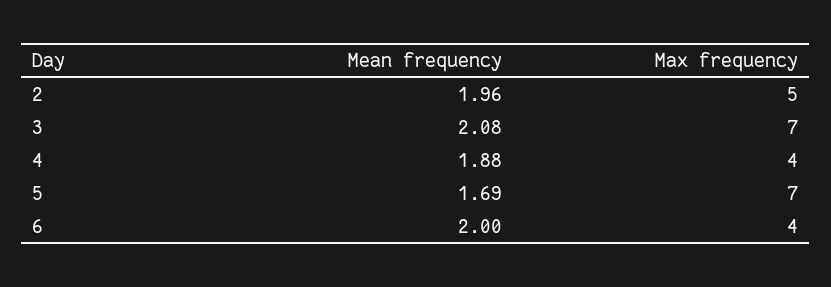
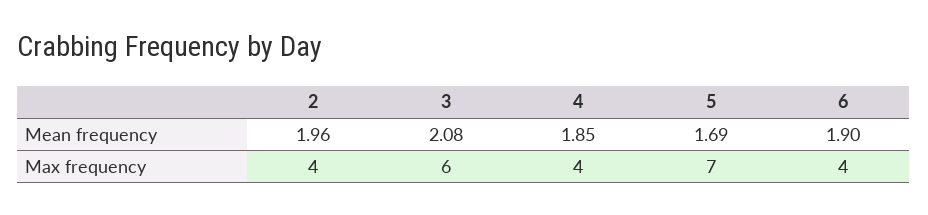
Max frequency, 2: 5 -> 4
Max frequency, 3: 7 -> 6
Mean frequency, 4: 1.88 -> 1.85
Mean frequency, 6: 2 -> 1.9

